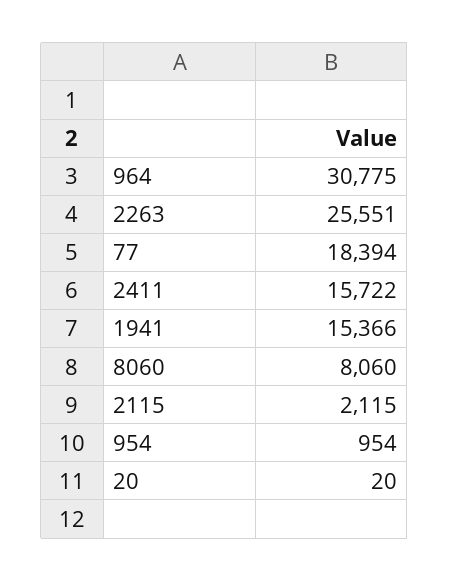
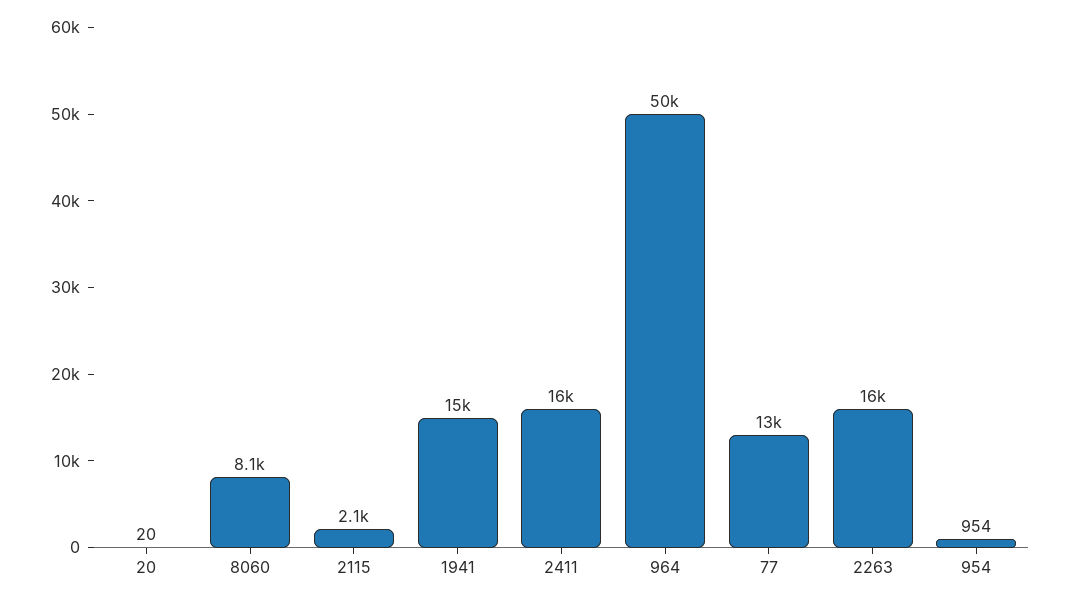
964: 30775 -> 50000
2263: 25551 -> 16000
77: 18394 -> 13000

